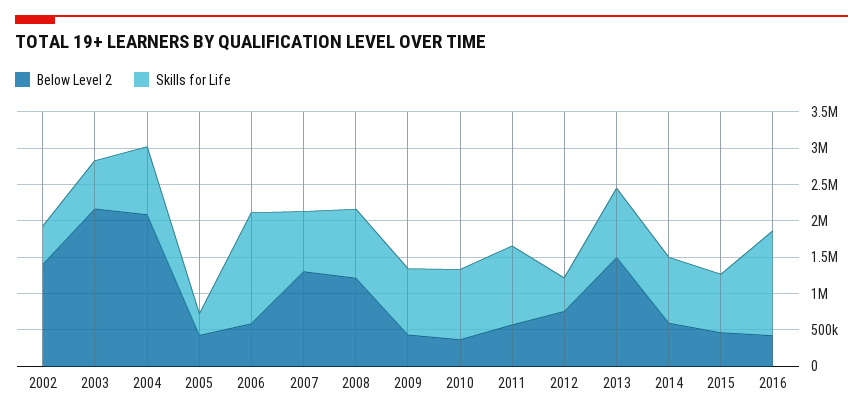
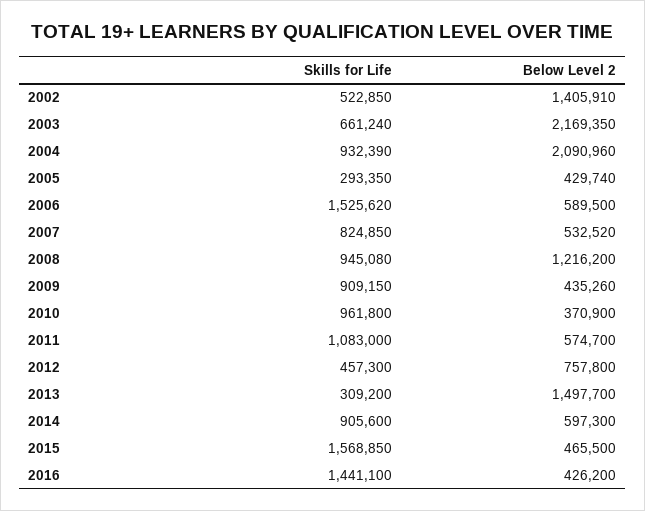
Below Level 2, 2007: 1250000 -> 532520
Skills for Life, 2013: 1000000 -> 309200
Skills for Life, 2015: 750000 -> 1568850

